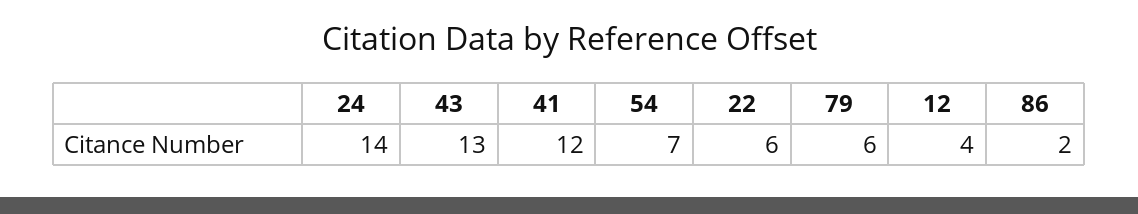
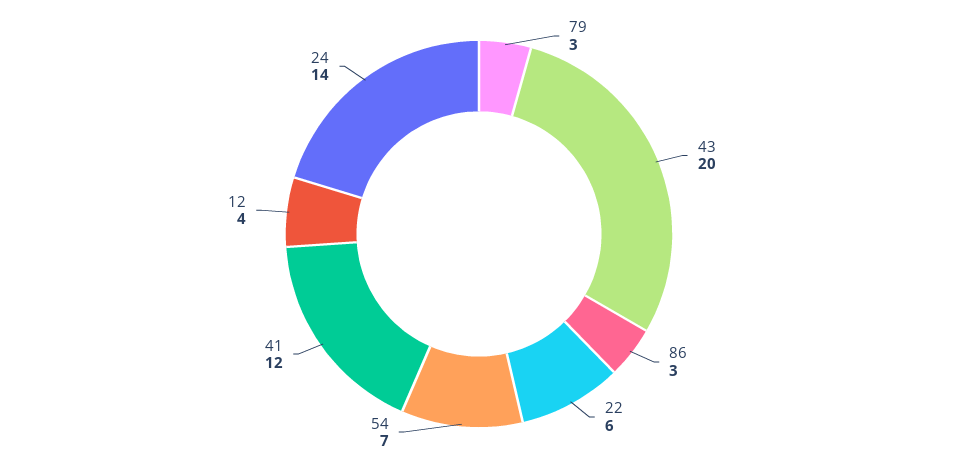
43: 13 -> 20
79: 6 -> 3
86: 2 -> 3

